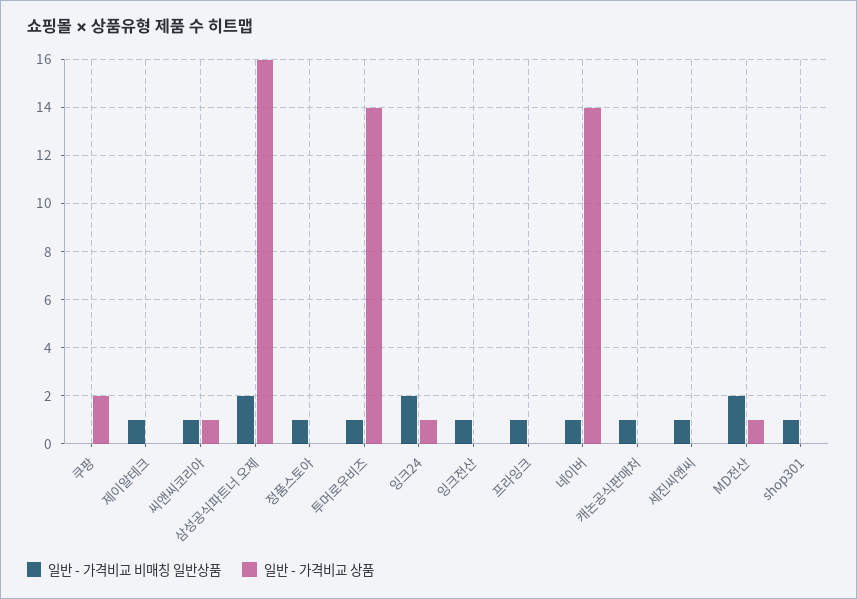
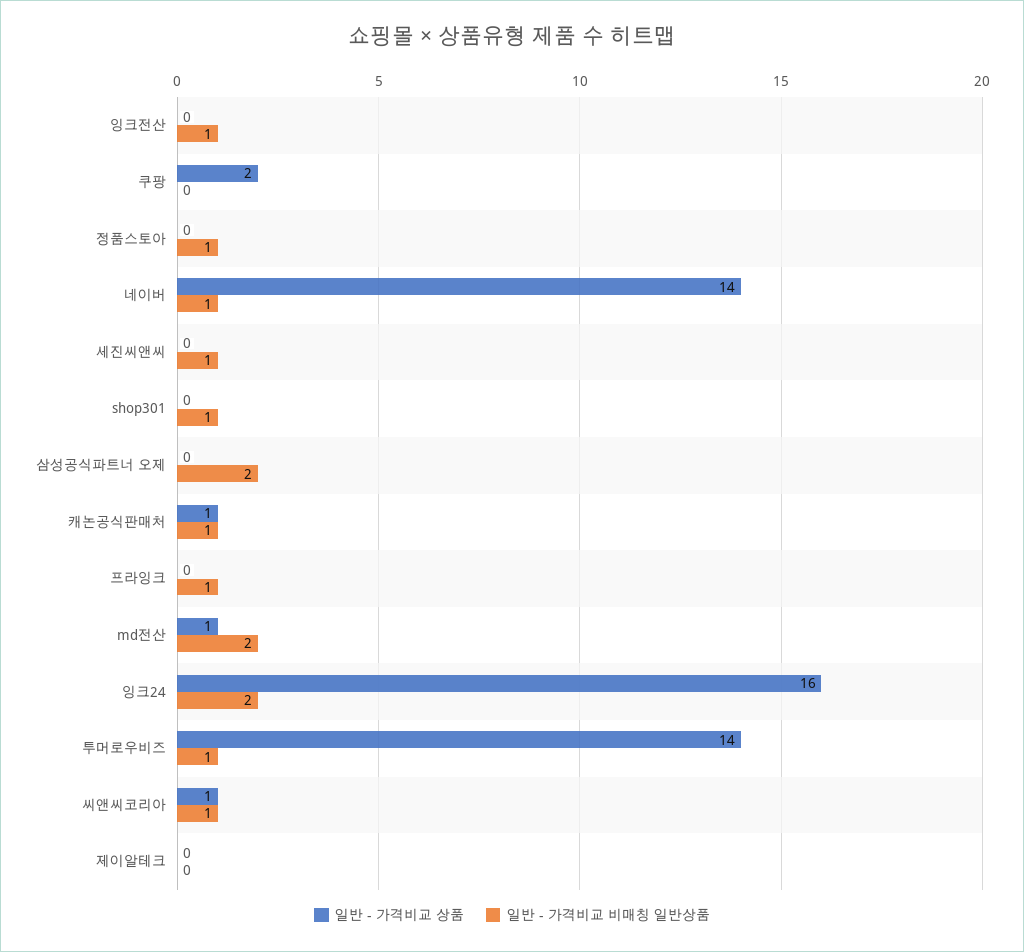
일반 - 가격비교 비매칭 일반상품, 제이알테크: 1 -> 0
일반 - 가격비교 상품, 삼성공식파트너 오제: 16 -> 0
일반 - 가격비교 상품, 잉크24: 1 -> 16
일반 - 가격비교 상품, 캐논공식판매처: 0 -> 1

